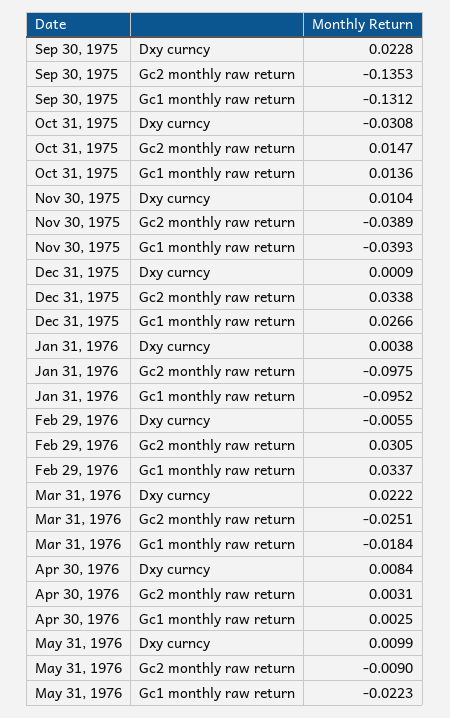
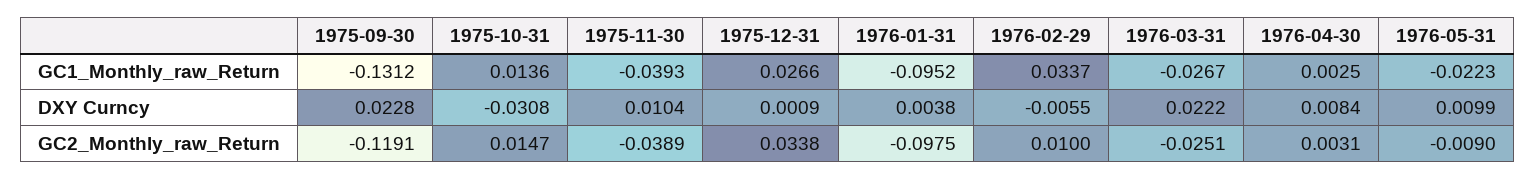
Sep 30, 1975, Gc2 monthly raw return: -0.1353 -> -0.1191
Feb 29, 1976, Gc2 monthly raw return: 0.0305 -> 0.01
Mar 31, 1976, Gc1 monthly raw return: -0.0184 -> -0.0267

